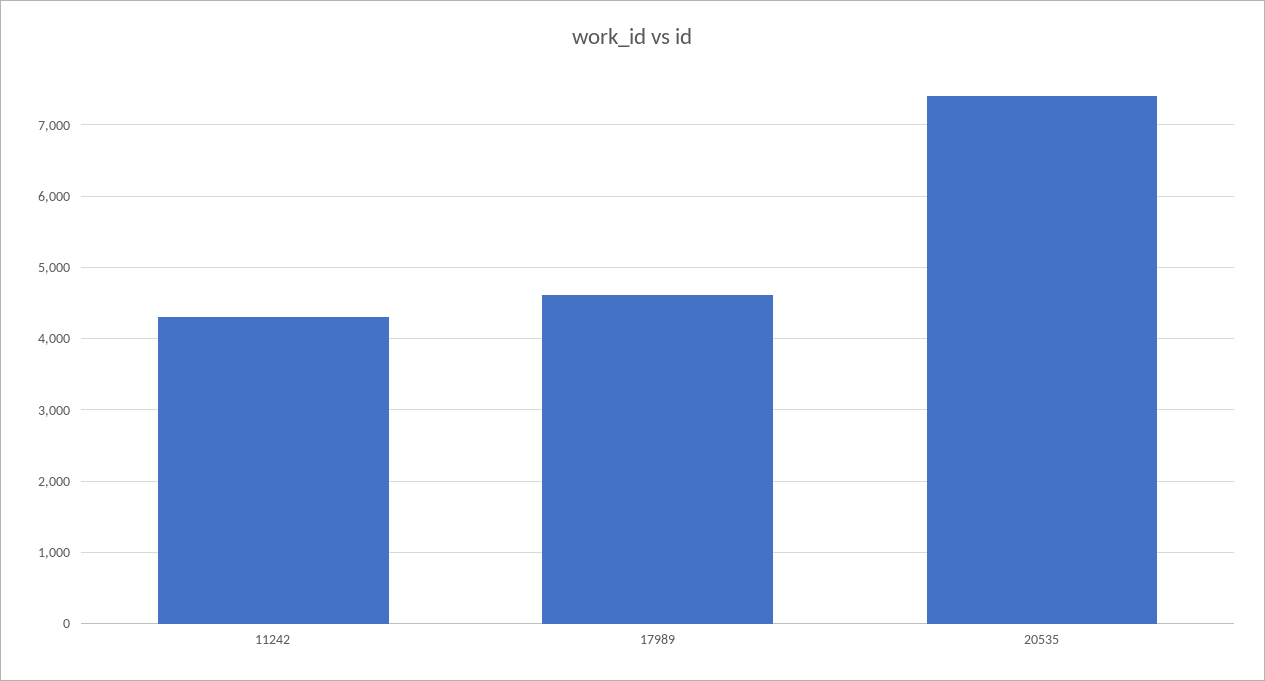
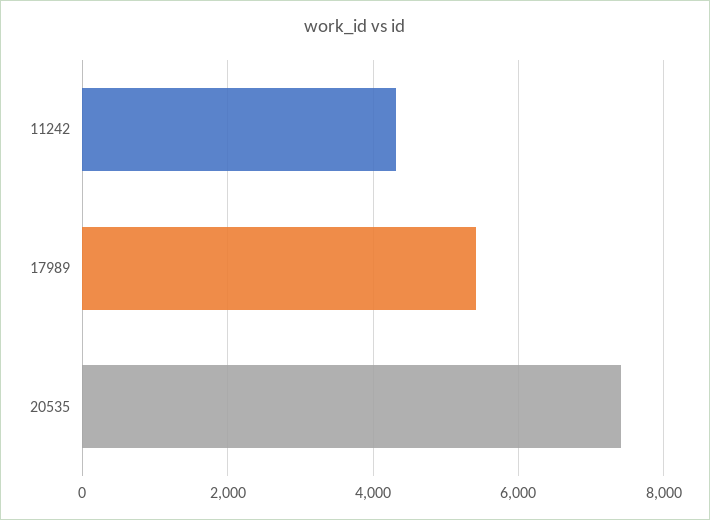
17989: 4600 -> 5400

